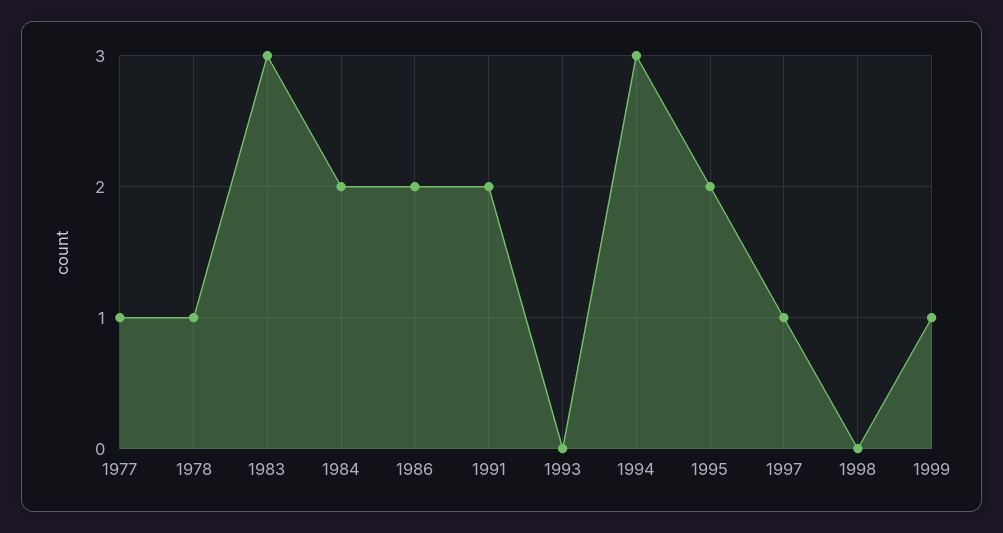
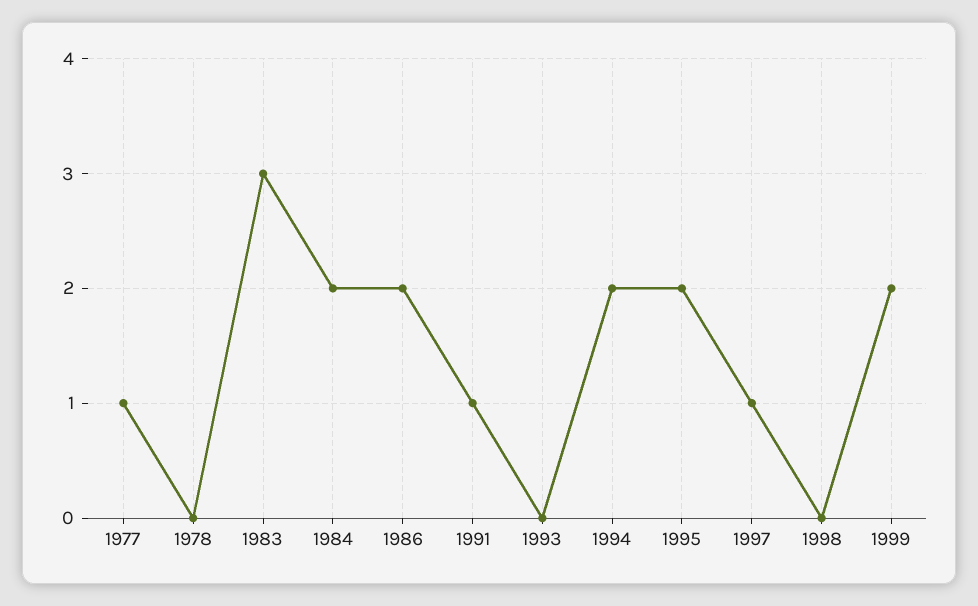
1978: 1 -> 0
1991: 2 -> 1
1994: 3 -> 2
1999: 1 -> 2

